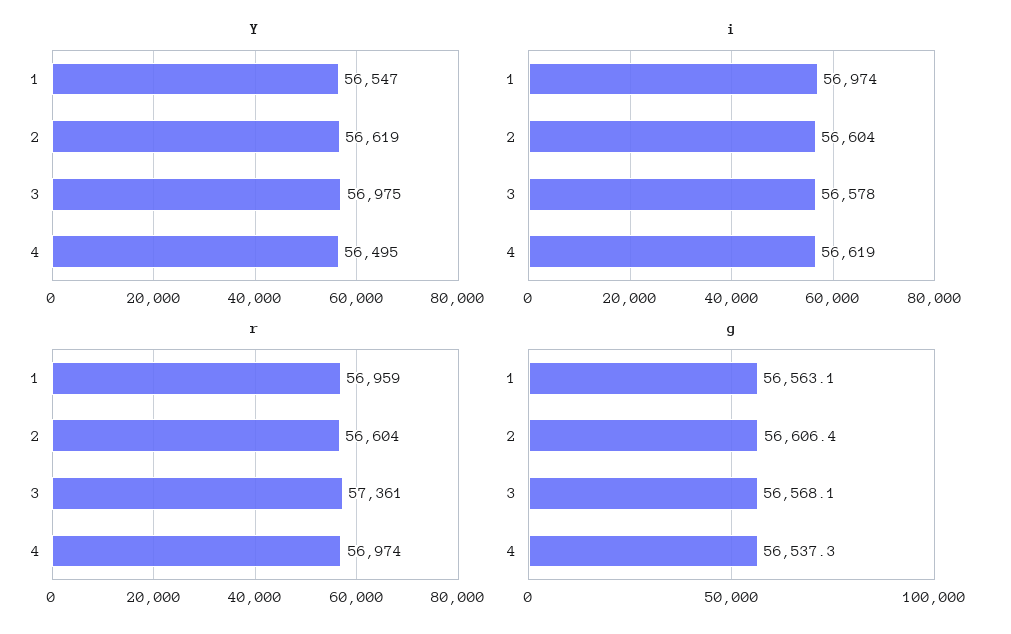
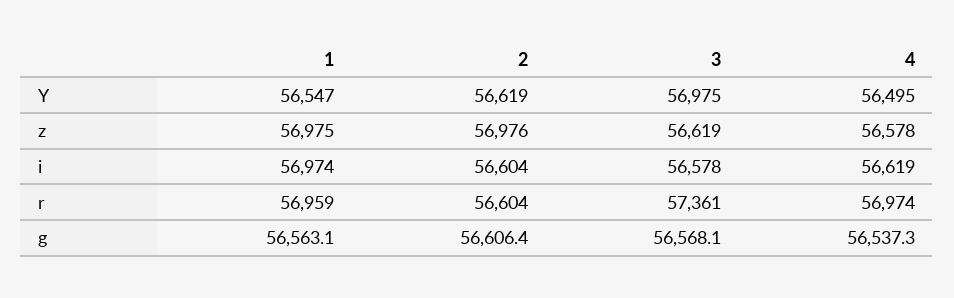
z, 1: none -> 56975
z, 2: none -> 56976
z, 3: none -> 56619
z, 4: none -> 56578

